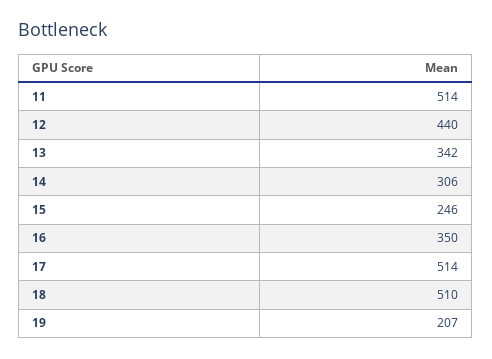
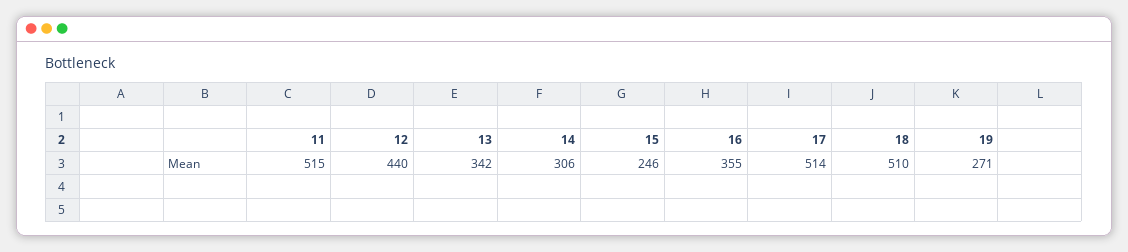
11: 514 -> 515
16: 350 -> 355
19: 207 -> 271

